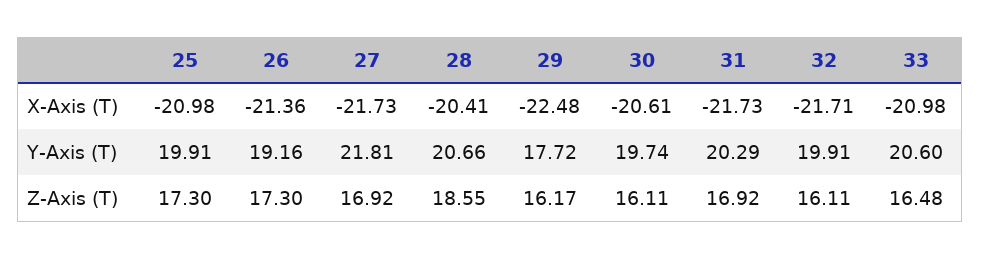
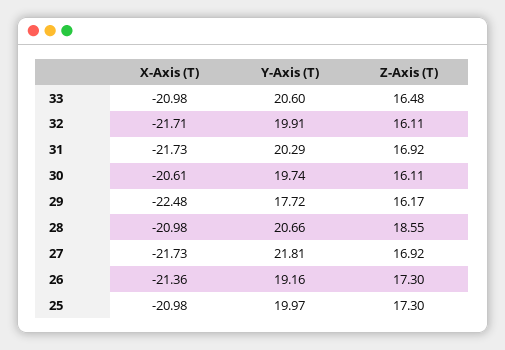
28, X-Axis (T): -20.41 -> -20.98
25, Y-Axis (T): 19.91 -> 19.97

